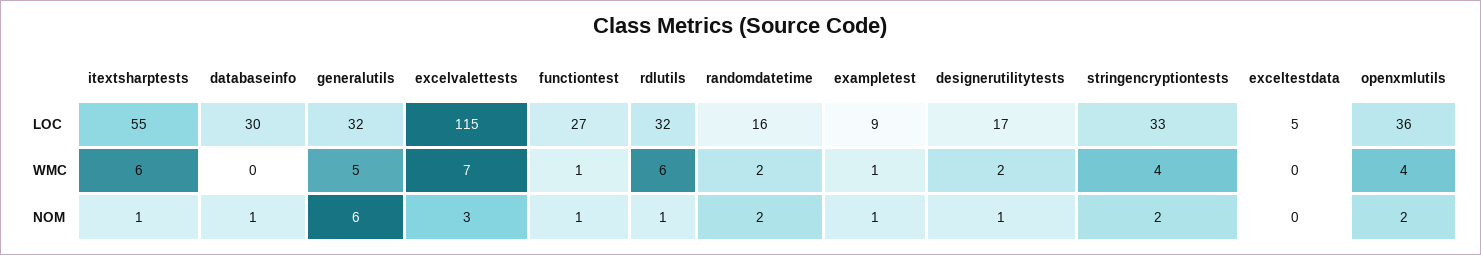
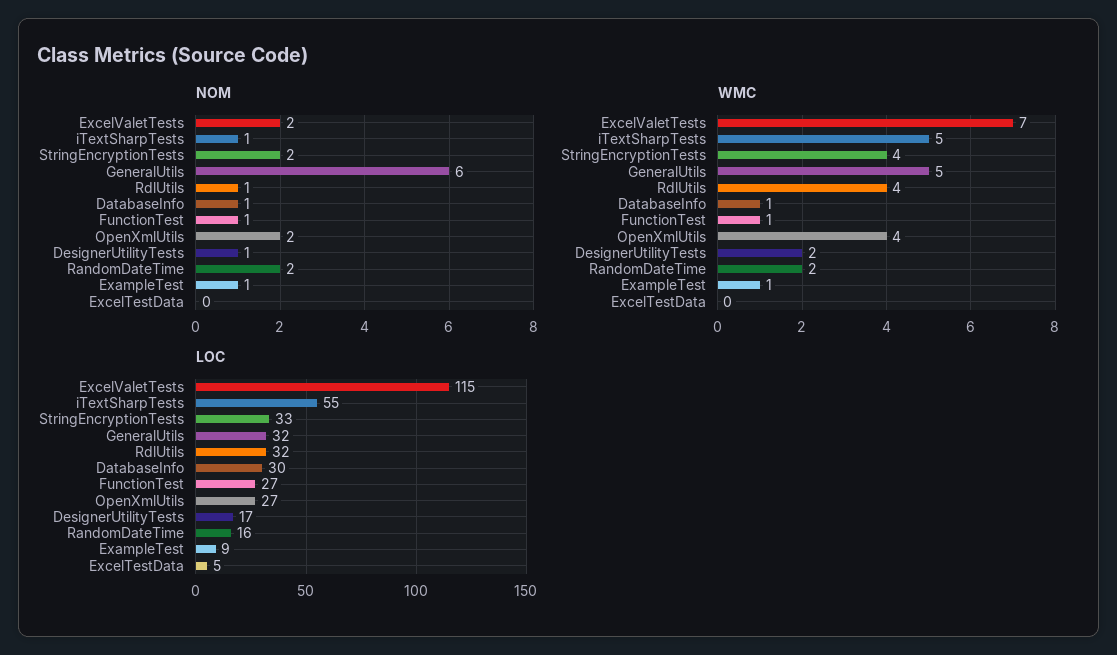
LOC, openxmlutils: 36 -> 27
WMC, itextsharptests: 6 -> 5
WMC, databaseinfo: 0 -> 1
WMC, rdlutils: 6 -> 4
NOM, excelvalettests: 3 -> 2

